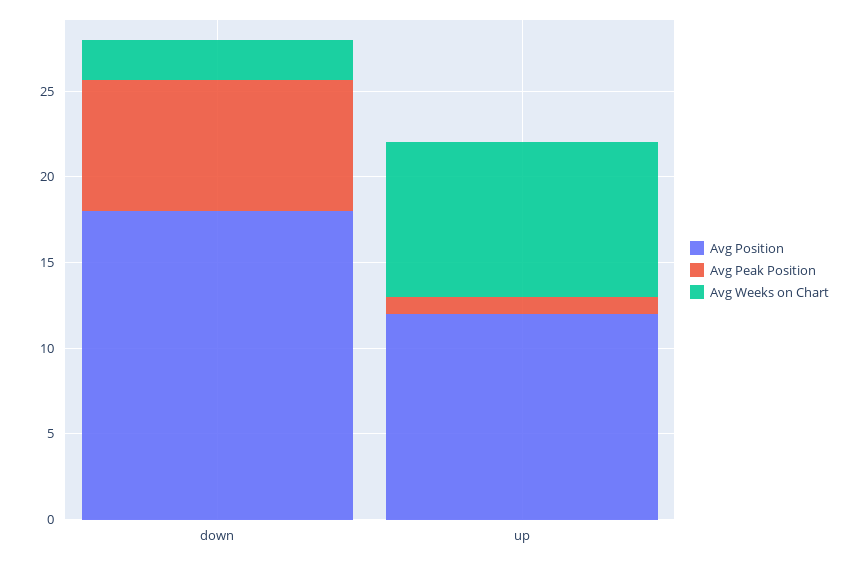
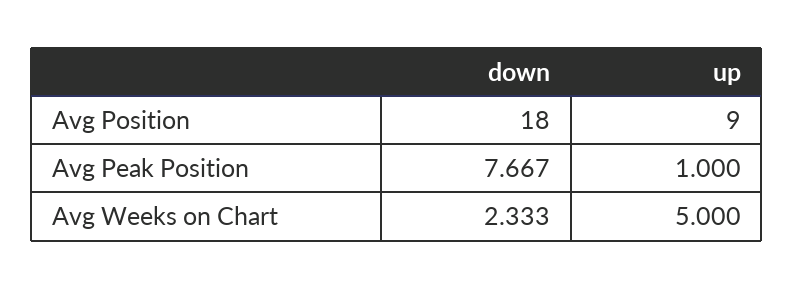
Avg Position, up: 12 -> 9
Avg Weeks on Chart, up: 9 -> 5

